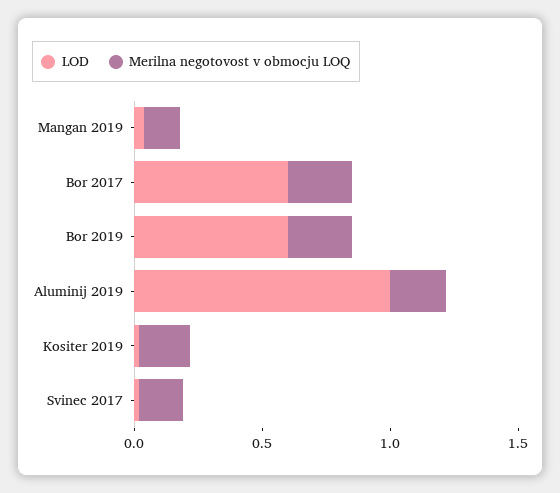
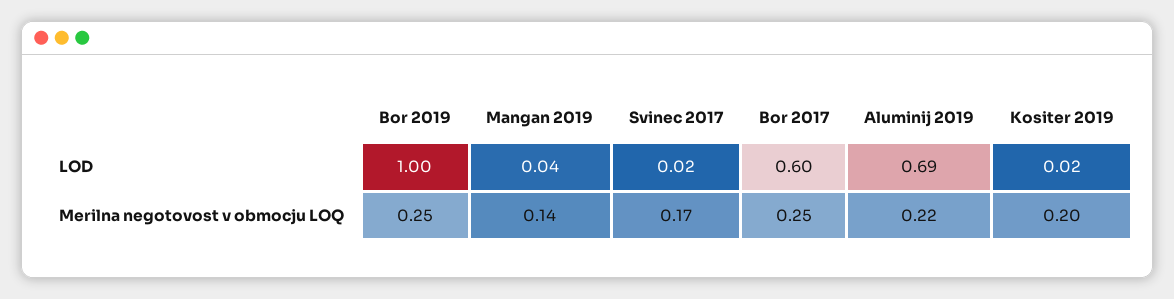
LOD, Bor 2019: 0.6 -> 1
LOD, Aluminij 2019: 1 -> 0.69

